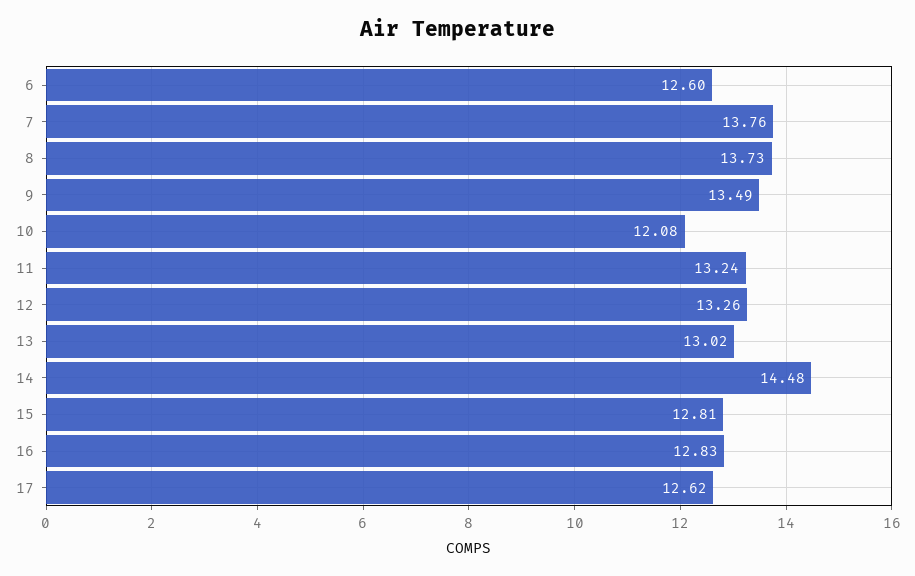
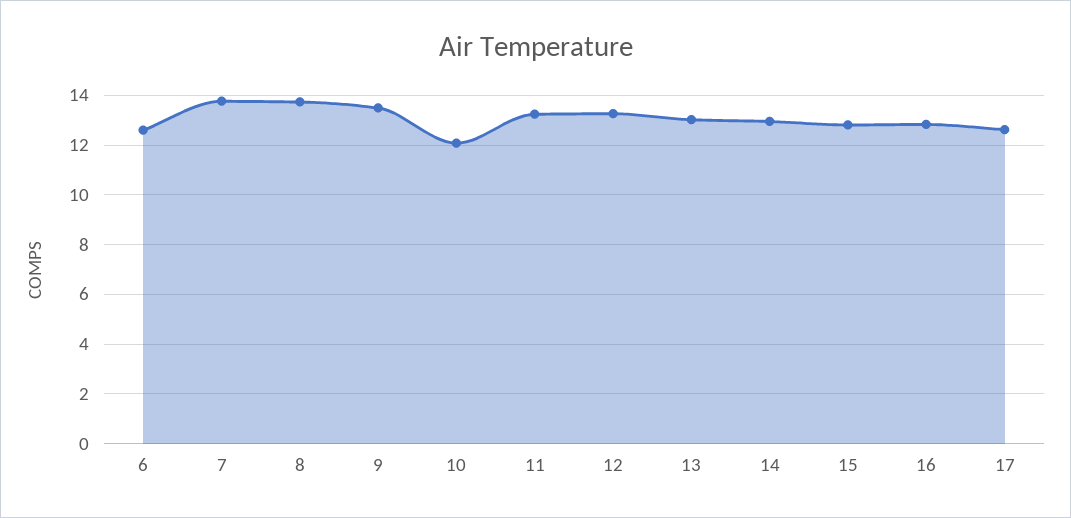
14: 14.48 -> 13

